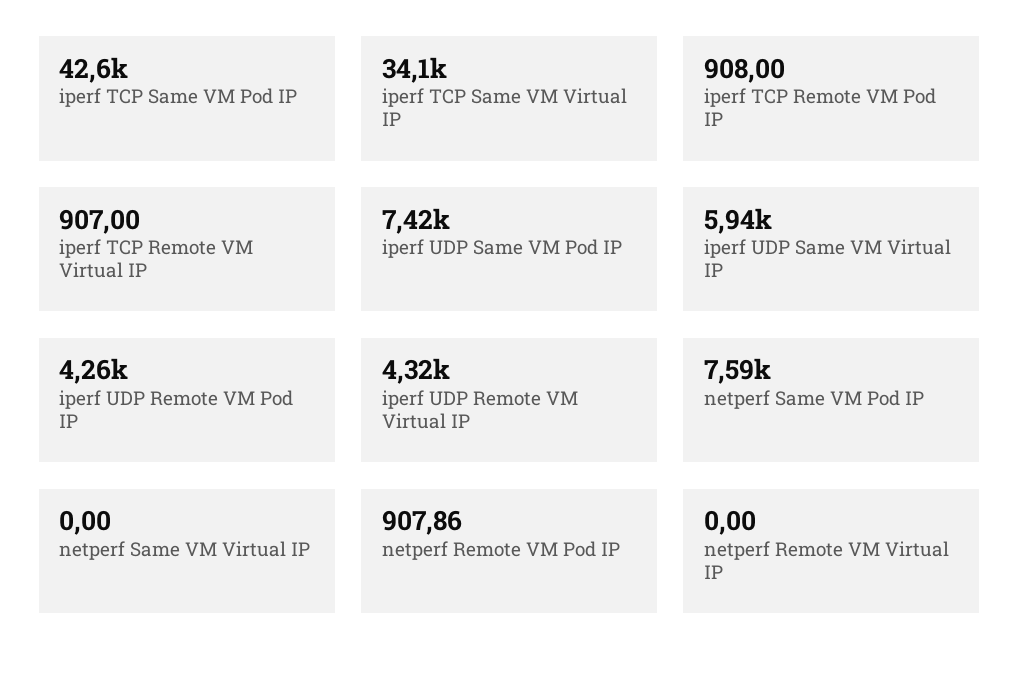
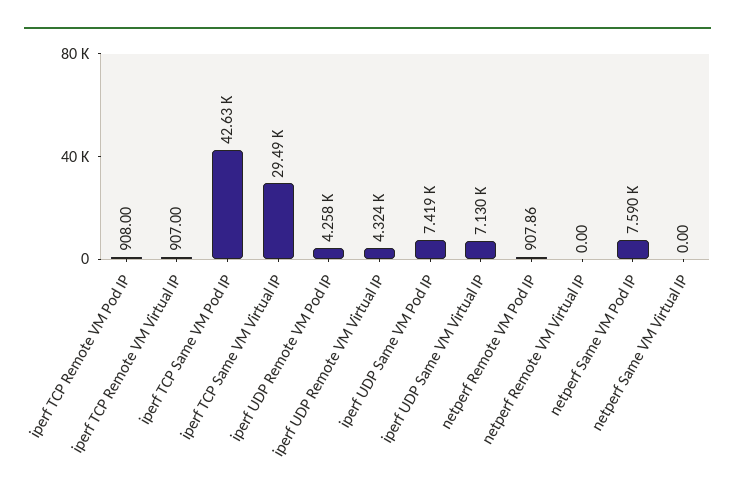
iperf TCP Same VM Virtual IP: 34100 -> 29490
iperf UDP Same VM Virtual IP: 5940 -> 7130

